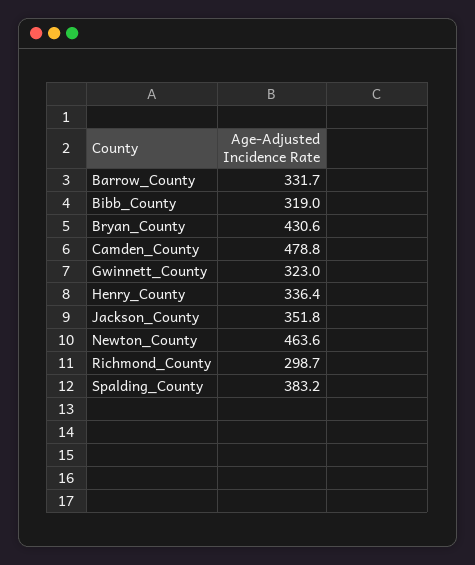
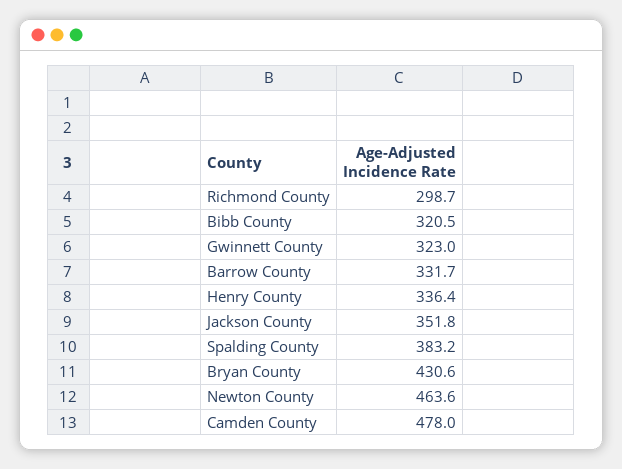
Bibb_County: 319 -> 320.5
Camden_County: 478.8 -> 478

